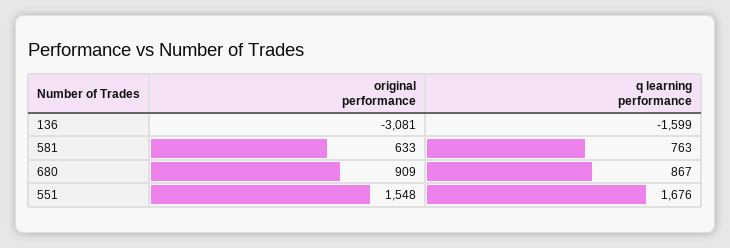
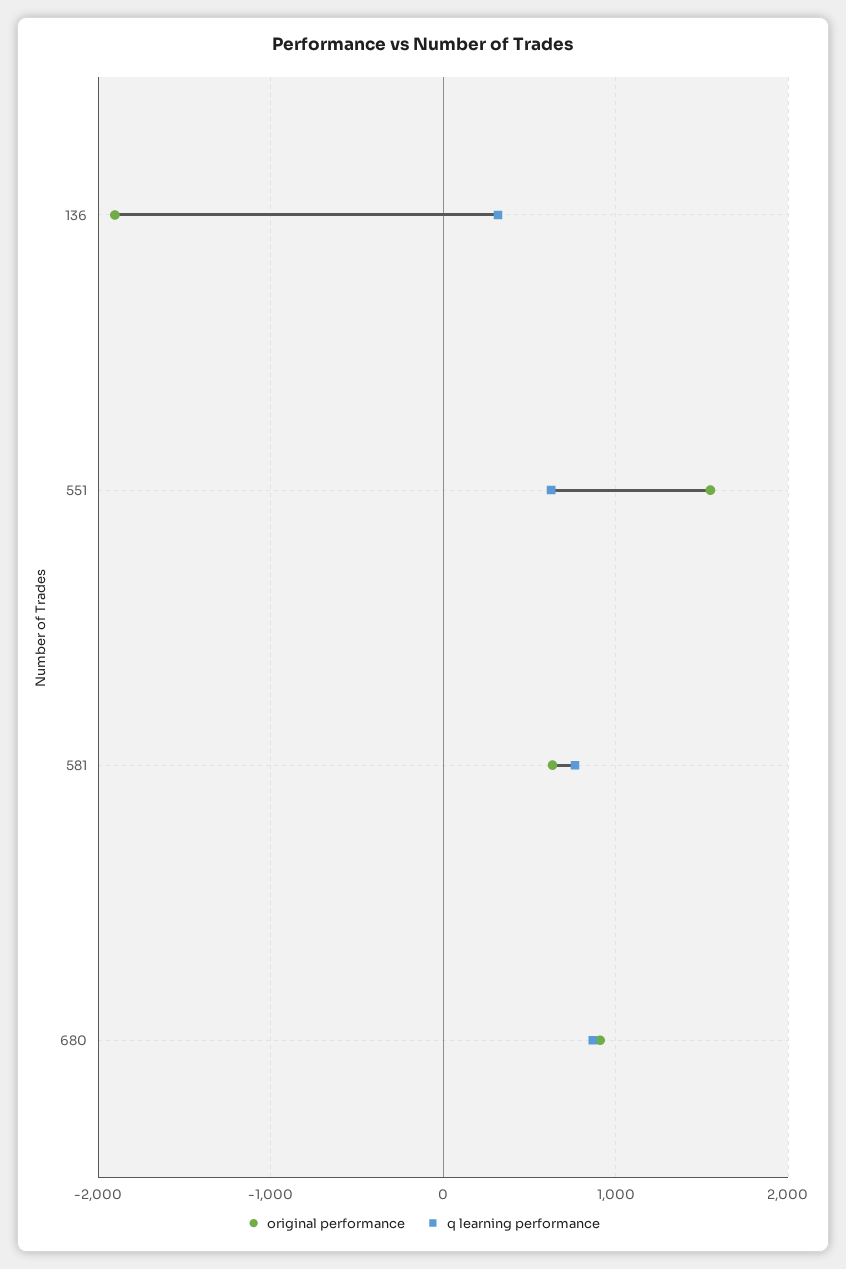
original performance, 136: -3081 -> -1900
q learning performance, 136: -1599 -> 300
q learning performance, 551: 1676 -> 600

